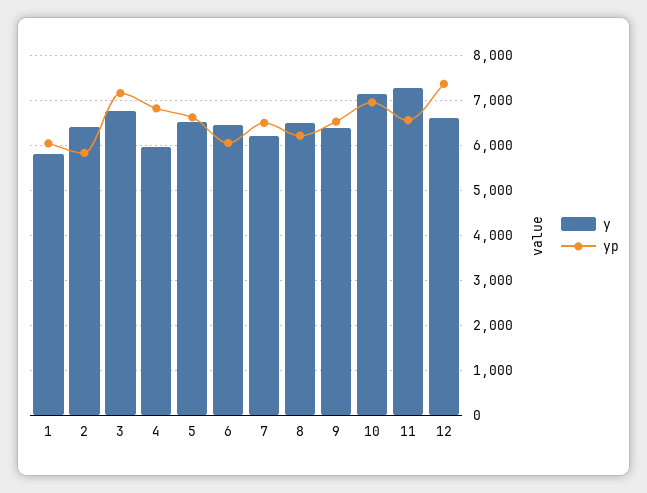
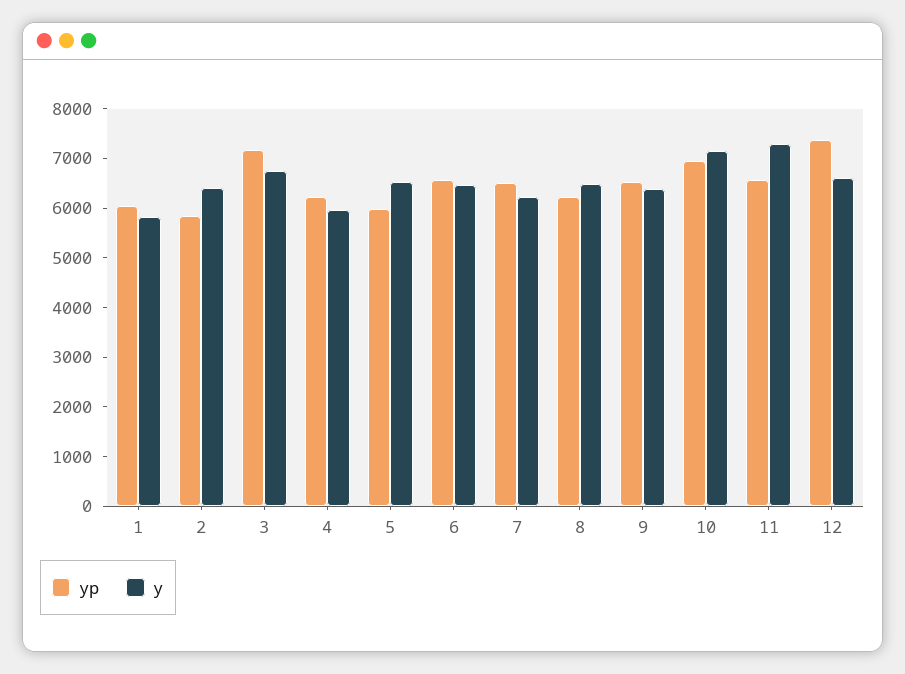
yp, 4: 6800 -> 6200
yp, 5: 6600 -> 6000
yp, 6: 6000 -> 6600

